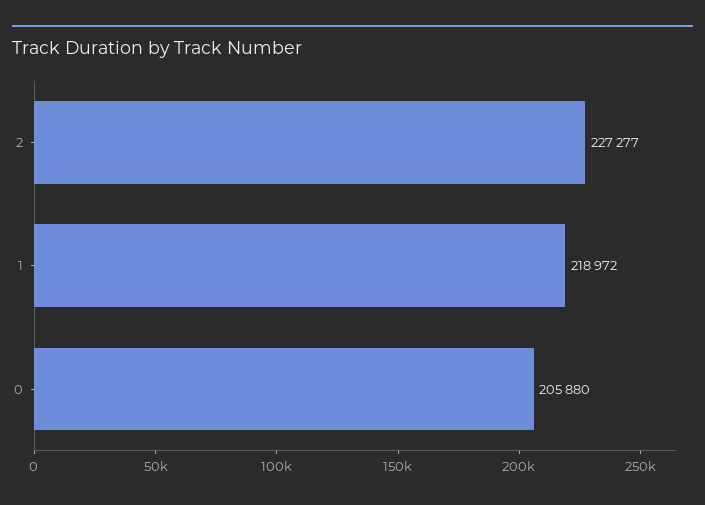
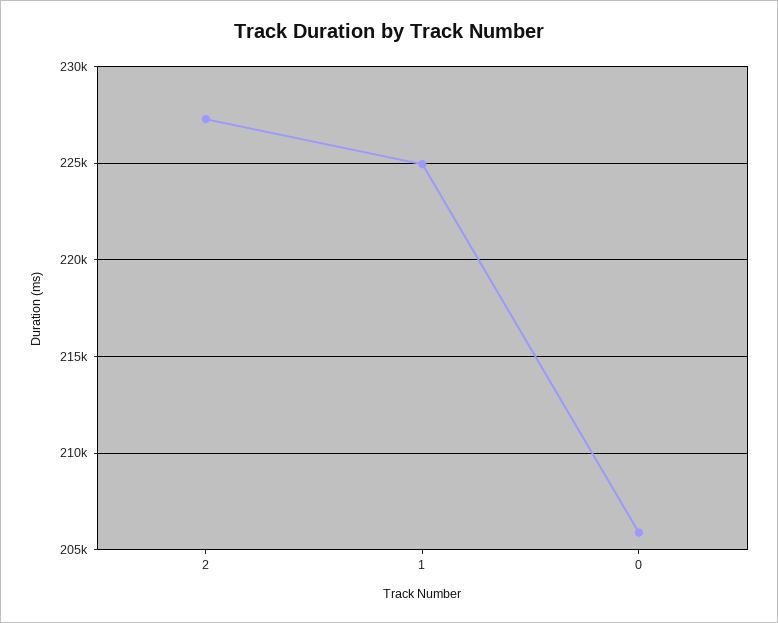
1: 218972 -> 225000

